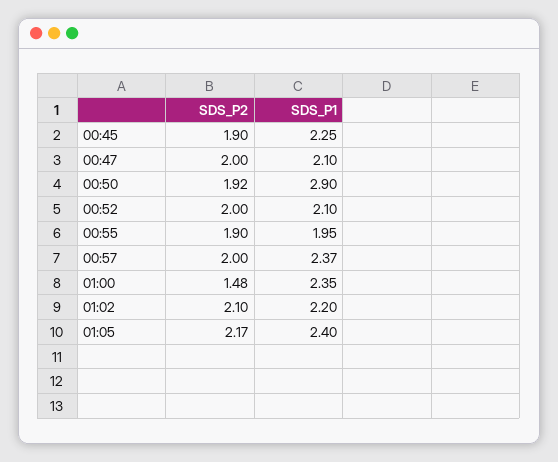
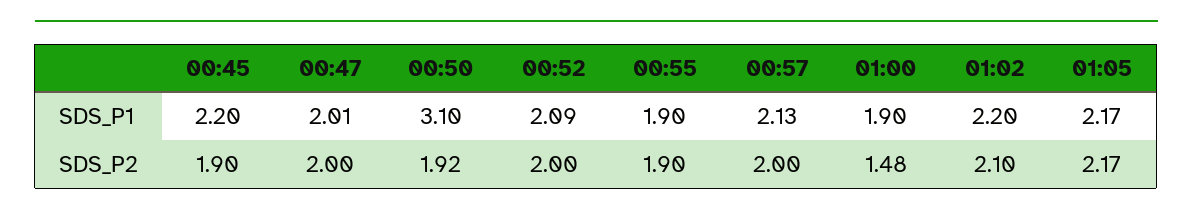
SDS_P1, 00:45: 2.25 -> 2.2
SDS_P1, 00:47: 2.1 -> 2.01
SDS_P1, 00:50: 2.9 -> 3.1
SDS_P1, 00:52: 2.1 -> 2.09
SDS_P1, 00:55: 1.95 -> 1.9
SDS_P1, 00:57: 2.37 -> 2.13
SDS_P1, 01:00: 2.35 -> 1.9
SDS_P1, 01:05: 2.4 -> 2.17

